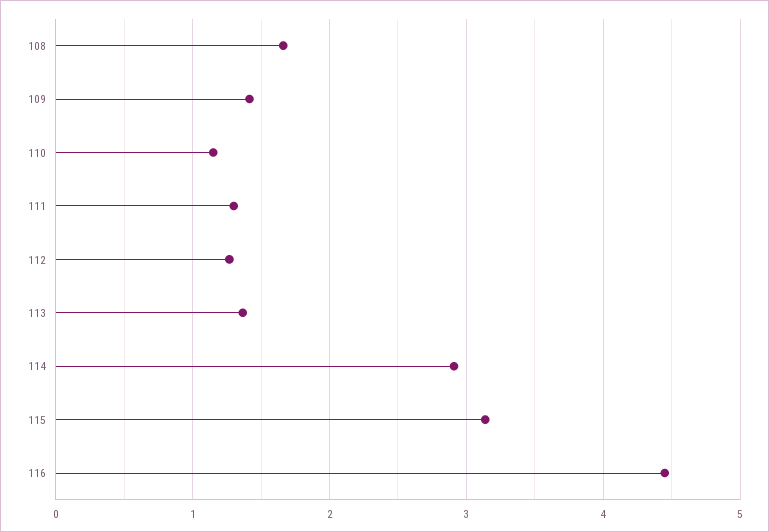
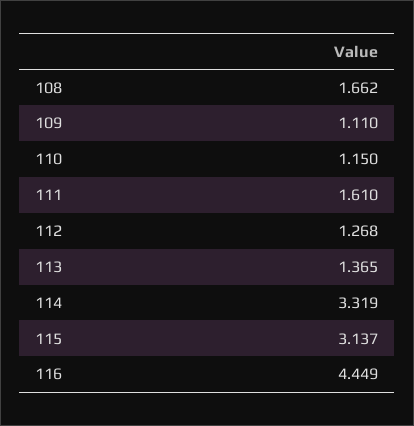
109: 1.4 -> 1.11
111: 1.3 -> 1.61
114: 2.9 -> 3.319

